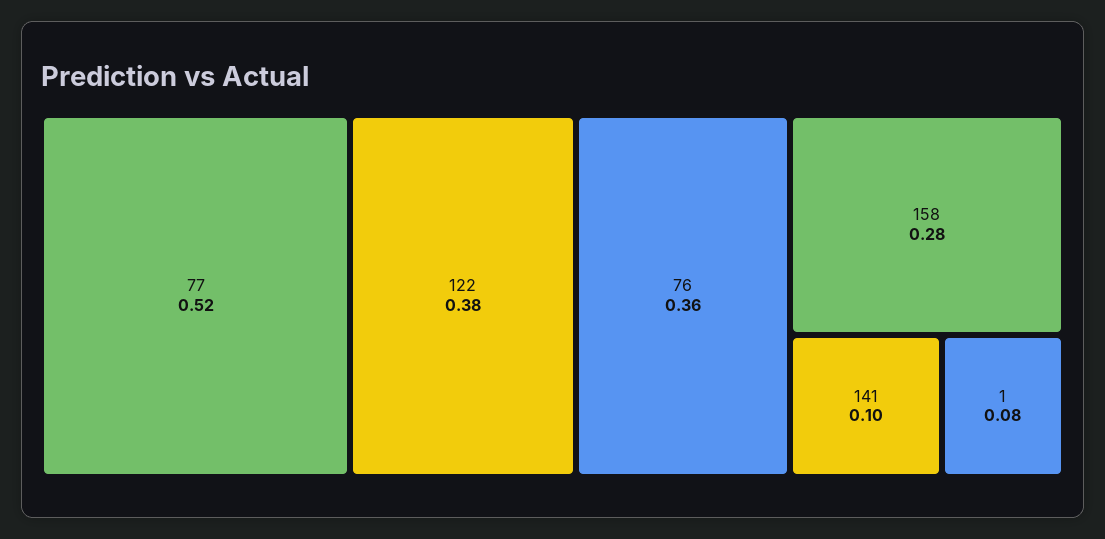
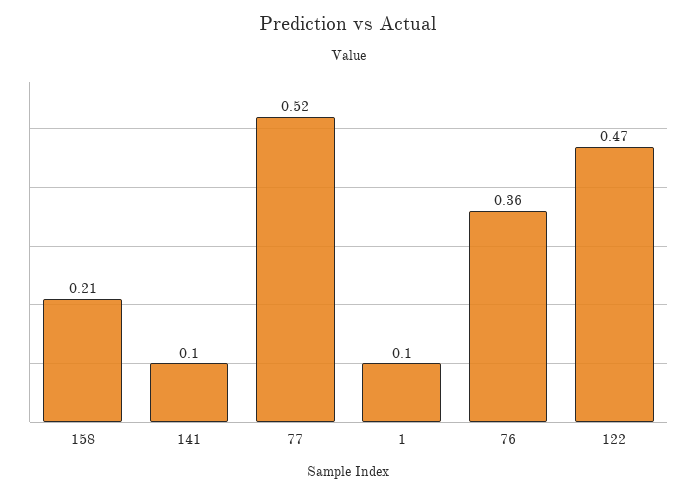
122: 0.38 -> 0.47
158: 0.28 -> 0.21
1: 0.08 -> 0.1

